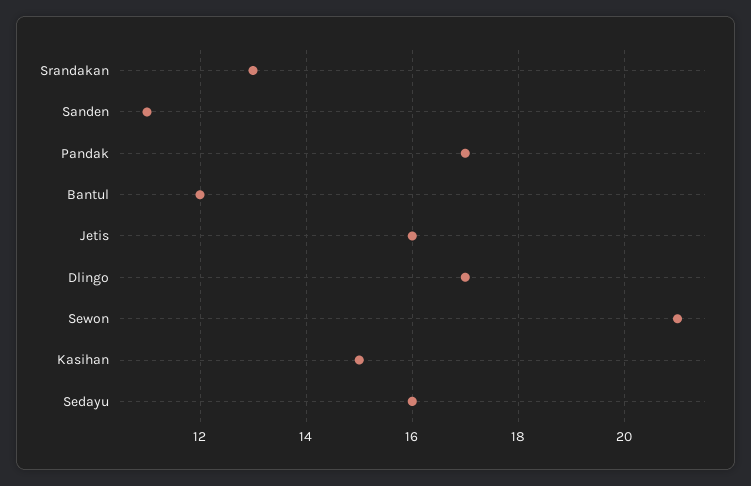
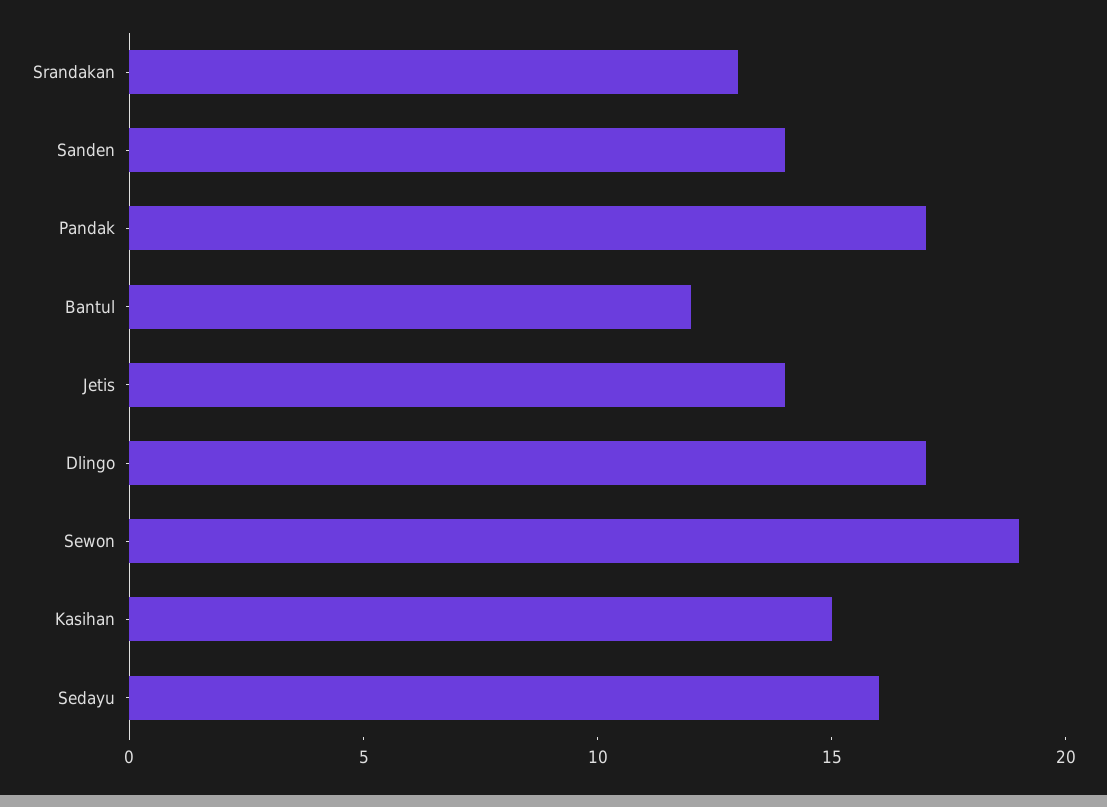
Sanden: 11 -> 14
Jetis: 16 -> 14
Sewon: 21 -> 19

